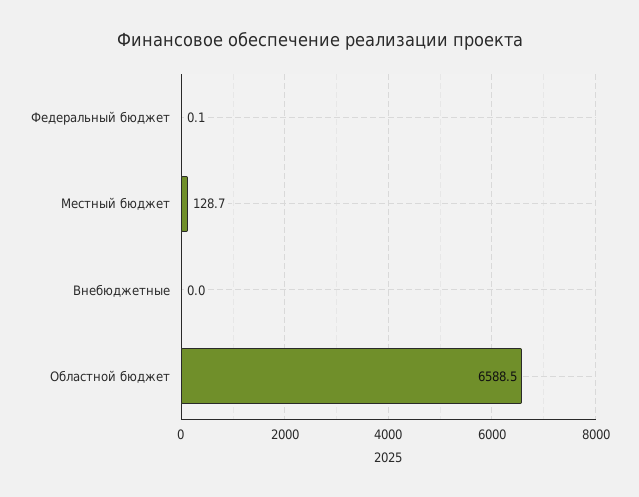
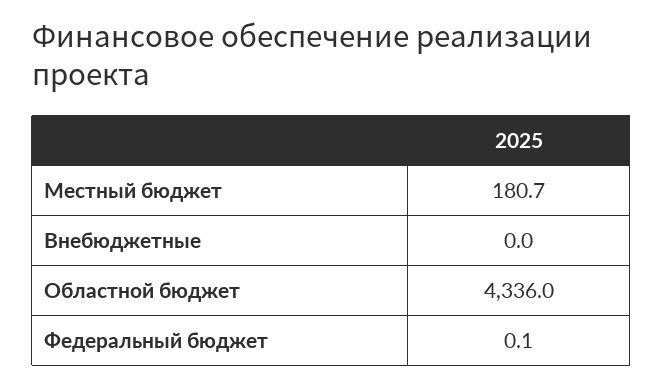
Местный бюджет: 128.7 -> 180.7
Областной бюджет: 6588.5 -> 4336

